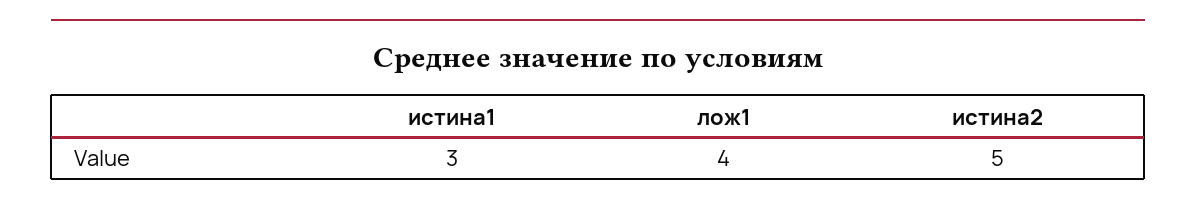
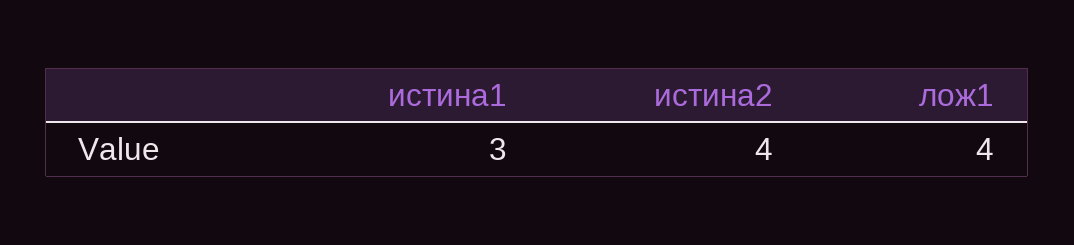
истина2: 5 -> 4

